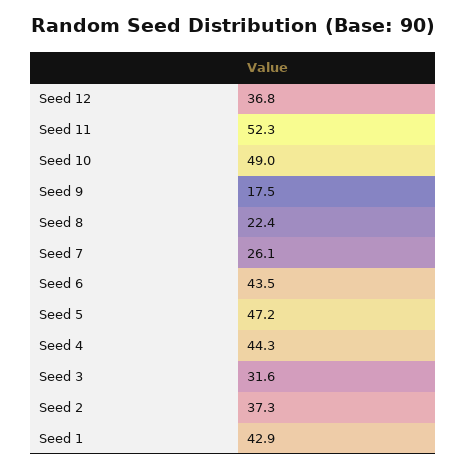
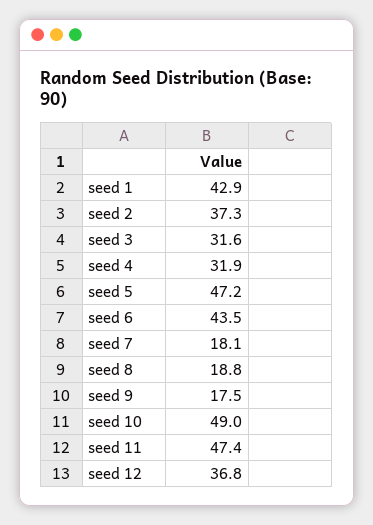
Seed 11: 52.3 -> 47.4
Seed 8: 22.4 -> 18.8
Seed 7: 26.1 -> 18.1
Seed 4: 44.3 -> 31.9

